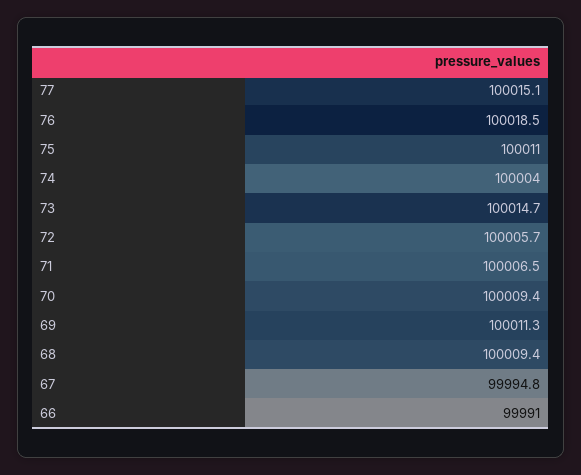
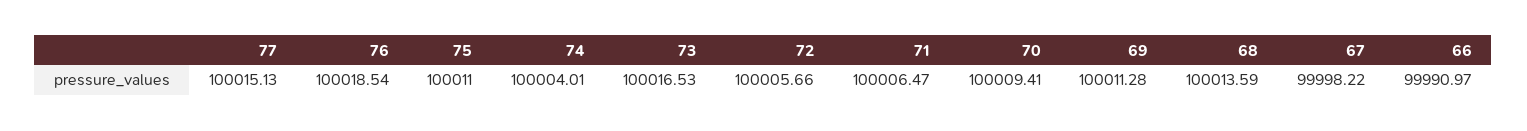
73: 100014.7 -> 100016.53
68: 100009.4 -> 100013.59
67: 99994.8 -> 99998.22

